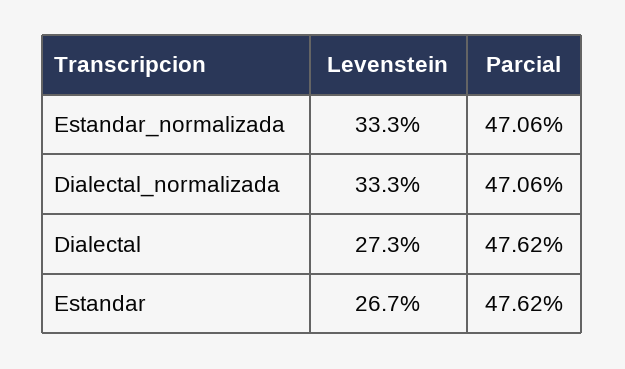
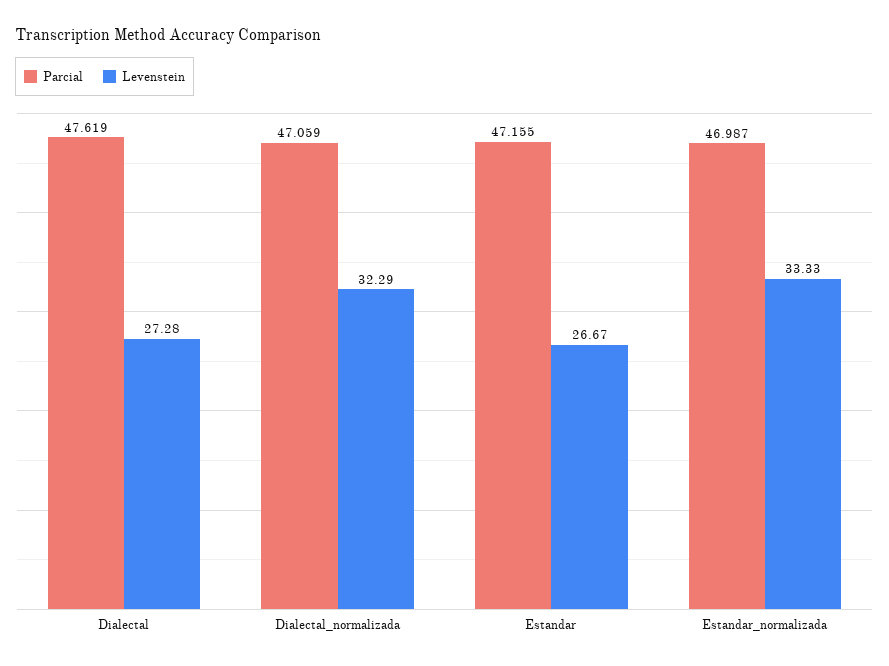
Parcial, Estandar_normalizada: 47.06 -> 46.987
Levenstein, Dialectal_normalizada: 33.3 -> 32.29
Parcial, Estandar: 47.62 -> 47.155

